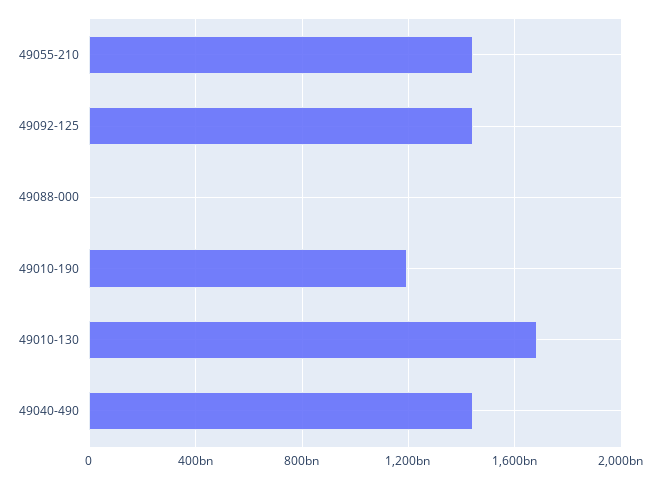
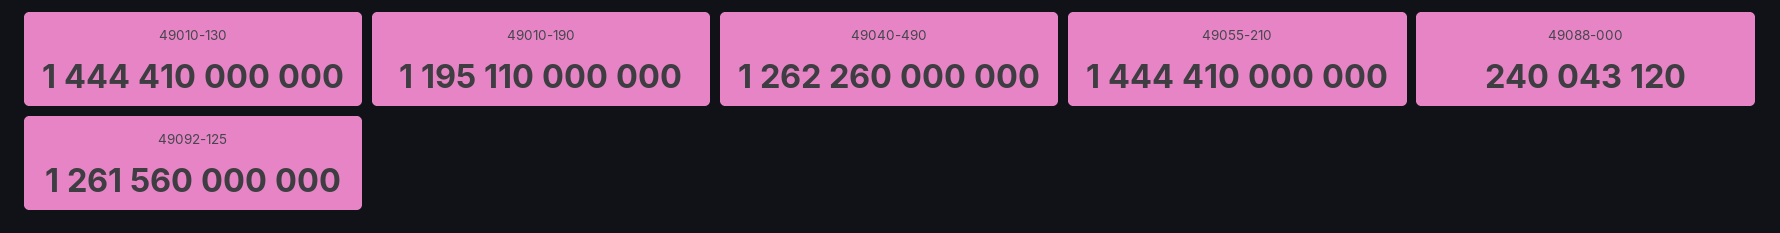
49092-125: 1450000000000 -> 1261560000000
49010-130: 1700000000000 -> 1444410000000
49040-490: 1450000000000 -> 1262260000000

